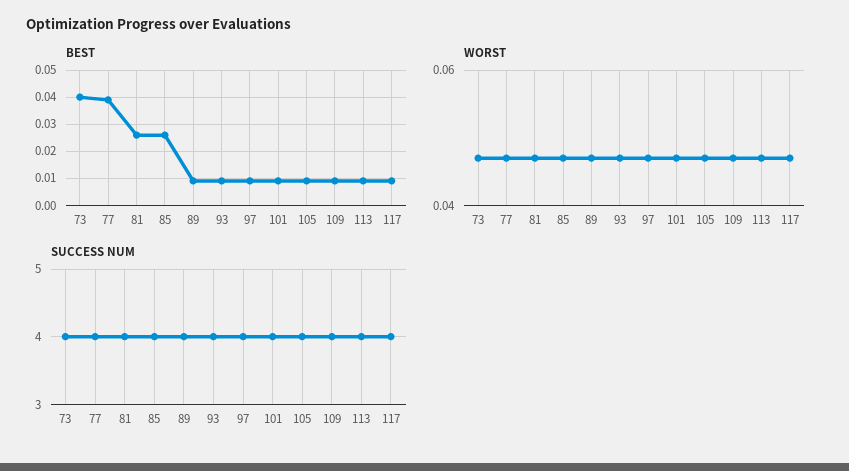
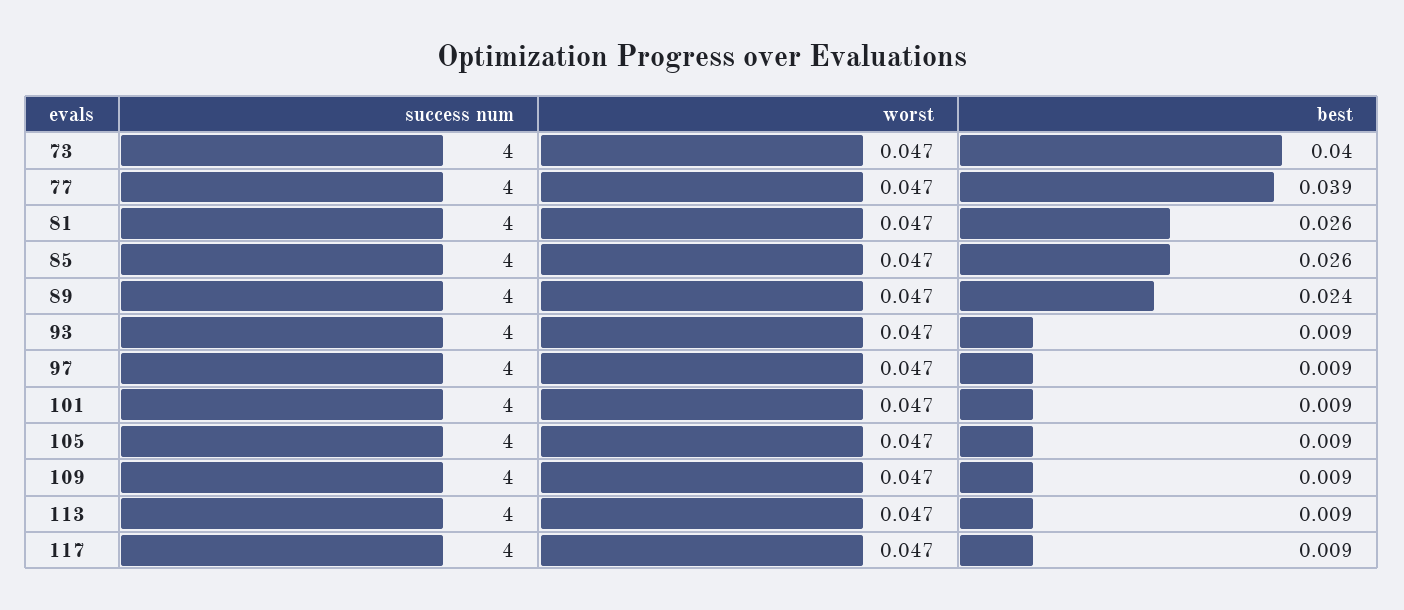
BEST, 89: 0.01 -> 0.024

